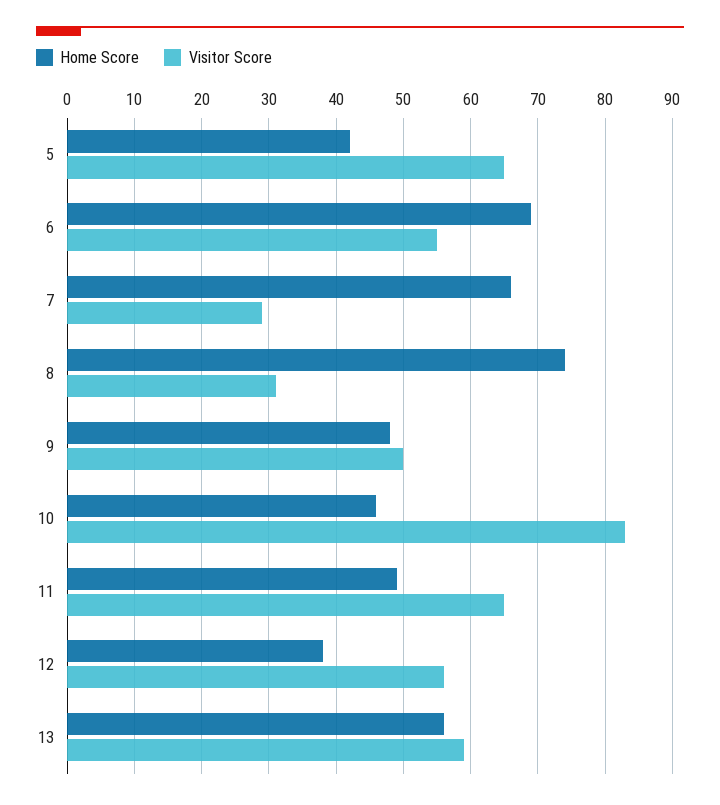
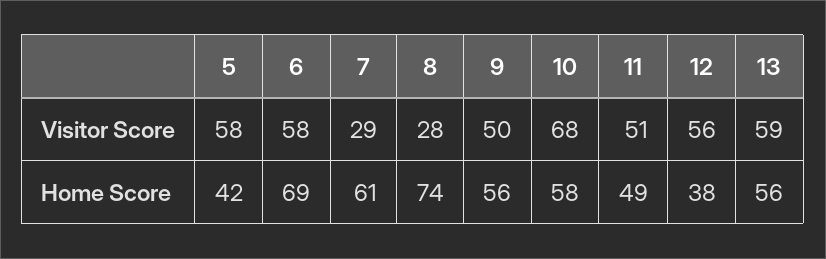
Visitor Score, 5: 65 -> 58
Visitor Score, 6: 55 -> 58
Home Score, 7: 66 -> 61
Visitor Score, 8: 31 -> 28
Home Score, 9: 48 -> 56
Home Score, 10: 46 -> 58
Visitor Score, 10: 83 -> 68
Visitor Score, 11: 65 -> 51

